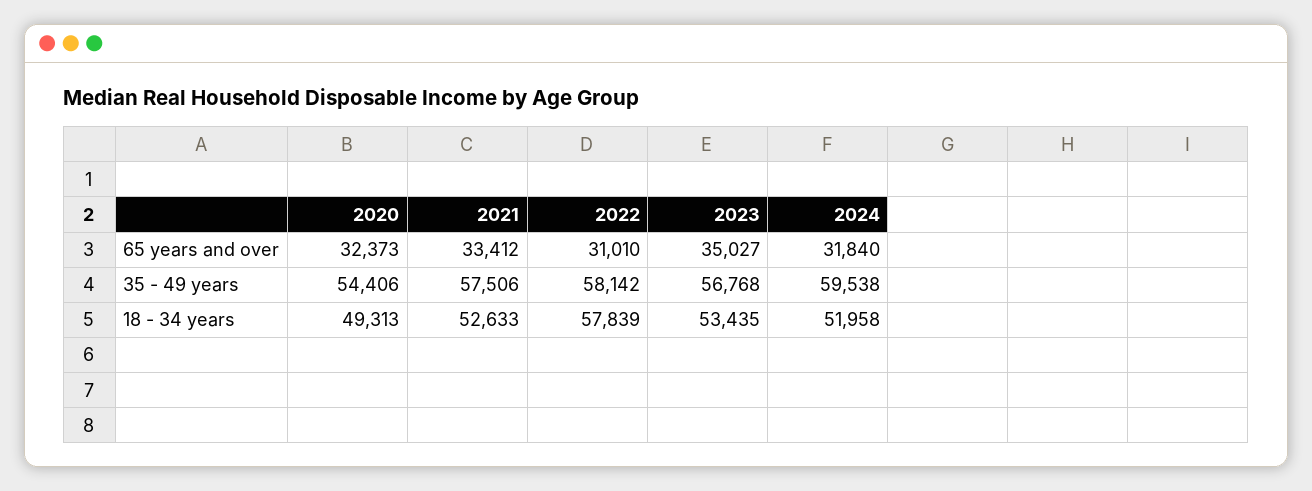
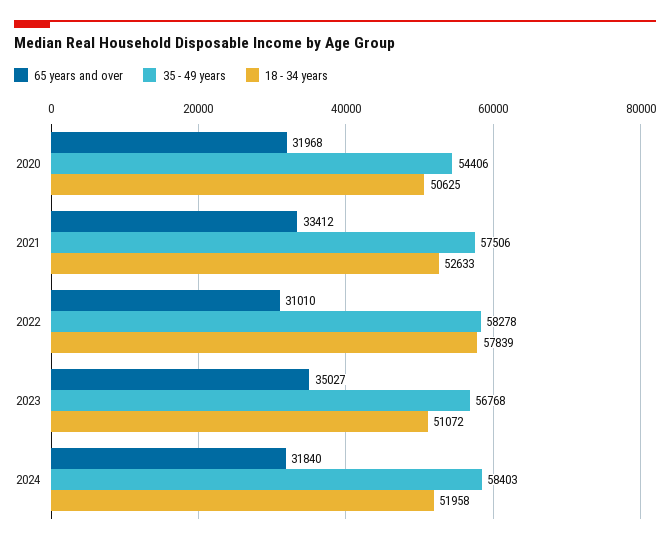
65 years and over, 2020: 32373 -> 31968
35 - 49 years, 2022: 58142 -> 58278
35 - 49 years, 2024: 59538 -> 58403
18 - 34 years, 2020: 49313 -> 50625
18 - 34 years, 2023: 53435 -> 51072

